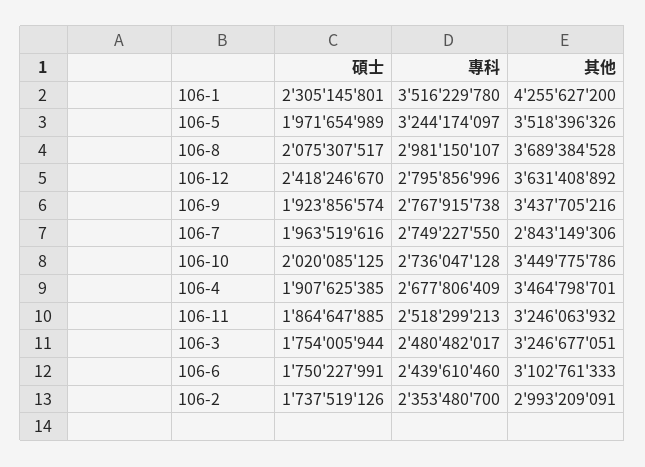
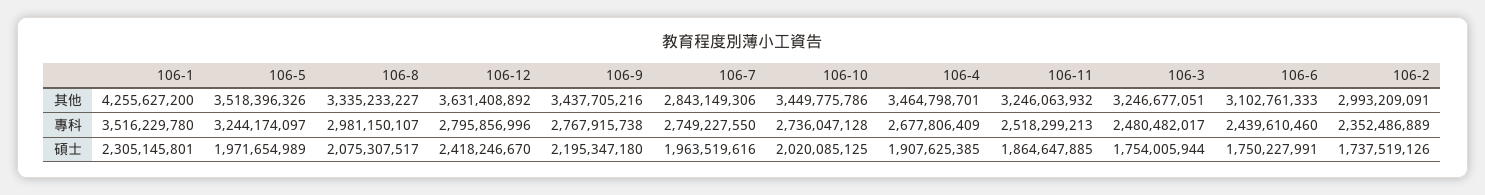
其他, 106-8: 3689384528 -> 3335233227
碩士, 106-9: 1923856574 -> 2195347180
專科, 106-2: 2353480700 -> 2352486889

